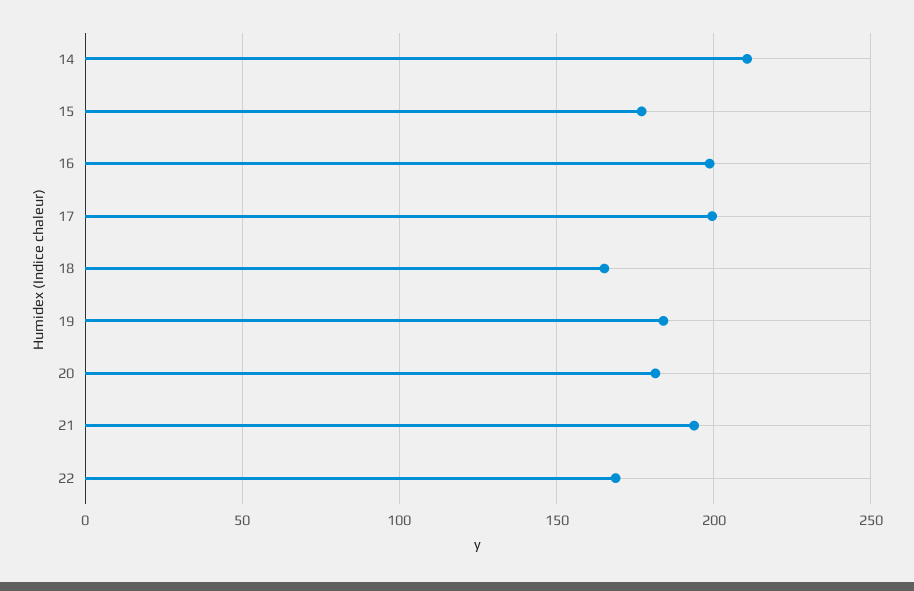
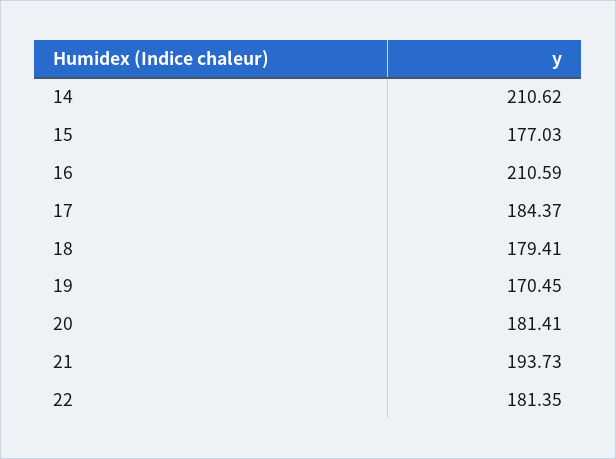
16: 200 -> 210.59
17: 200 -> 184.37
18: 165 -> 179.41
19: 185 -> 170.45
22: 170 -> 181.35

